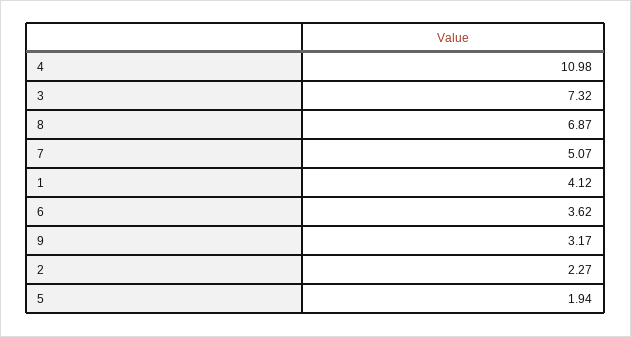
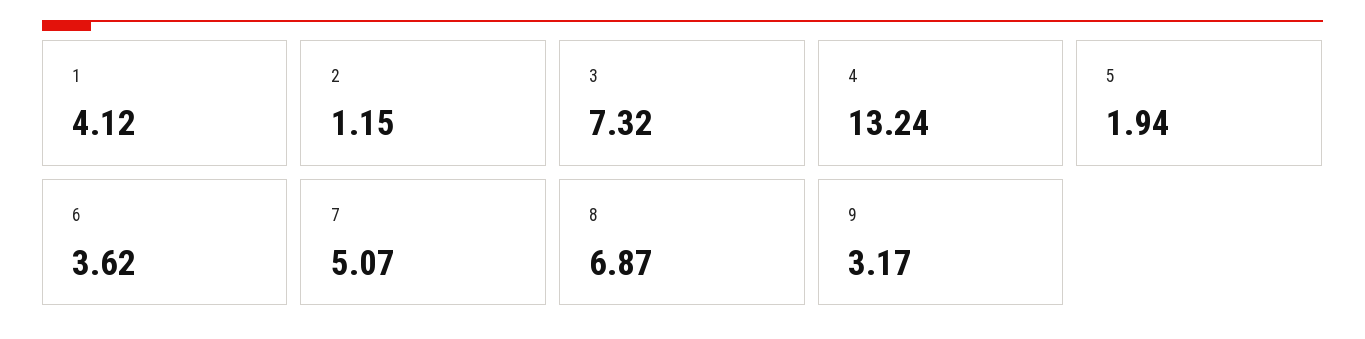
4: 10.98 -> 13.24
2: 2.27 -> 1.15

